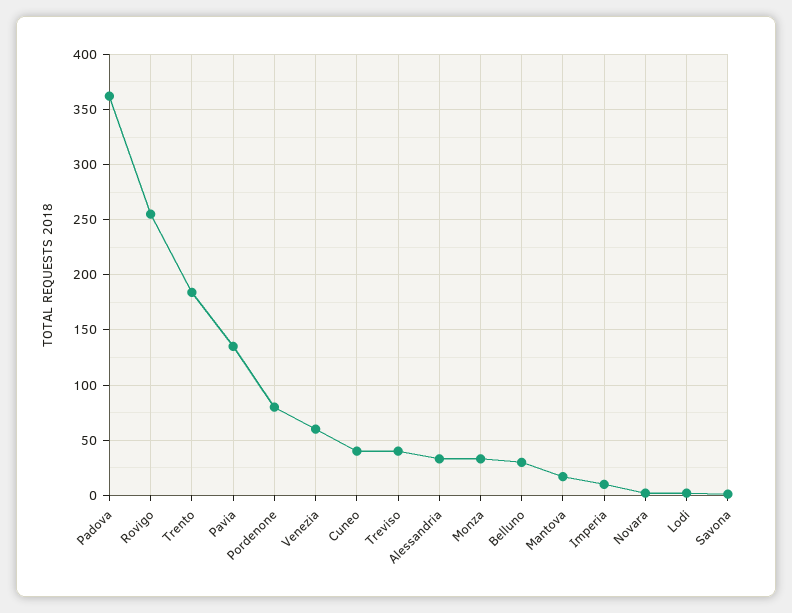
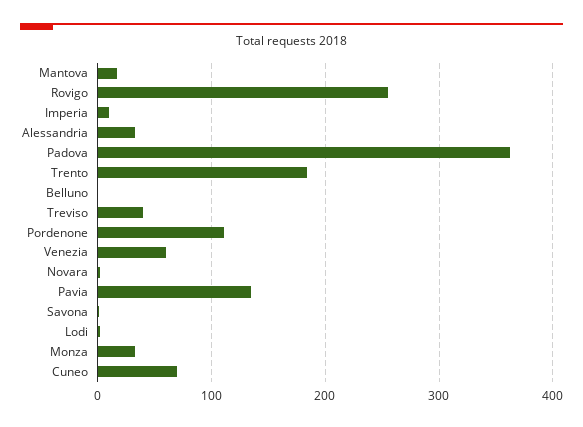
Pordenone: 80 -> 110
Cuneo: 40 -> 70
Belluno: 30 -> 0

